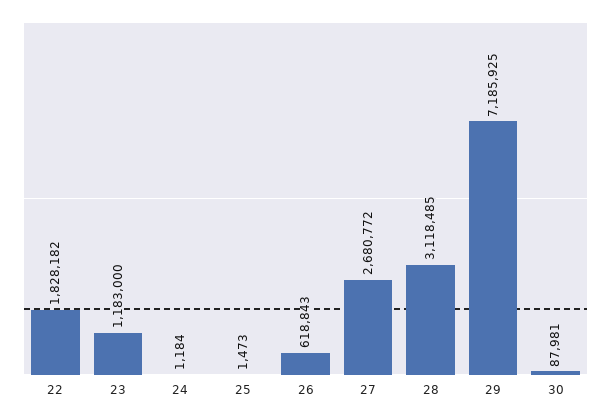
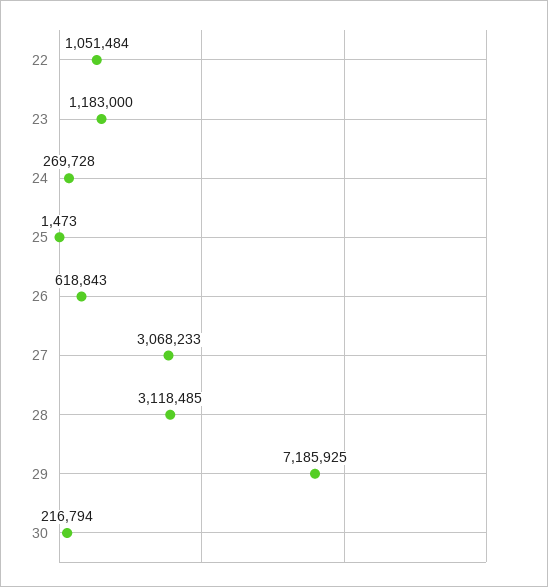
22: 1828182 -> 1051484
24: 1184 -> 269728
27: 2680772 -> 3068233
30: 87981 -> 216794

